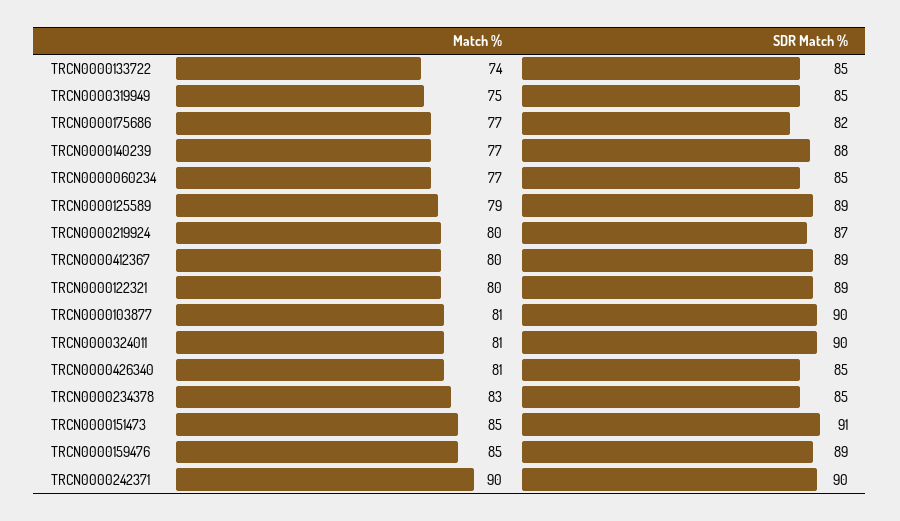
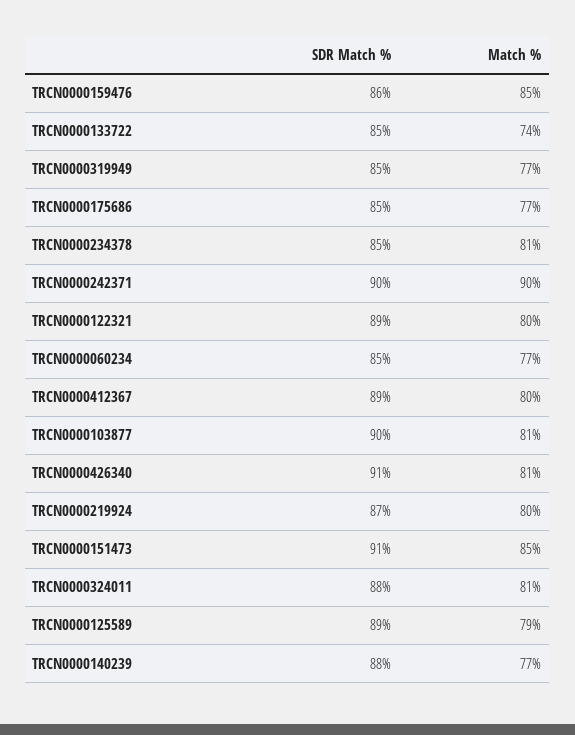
Match %, TRCN0000319949: 75 -> 77
SDR Match %, TRCN0000175686: 82 -> 85
SDR Match %, TRCN0000324011: 90 -> 88
SDR Match %, TRCN0000426340: 85 -> 91
Match %, TRCN0000234378: 83 -> 81
SDR Match %, TRCN0000159476: 89 -> 86

